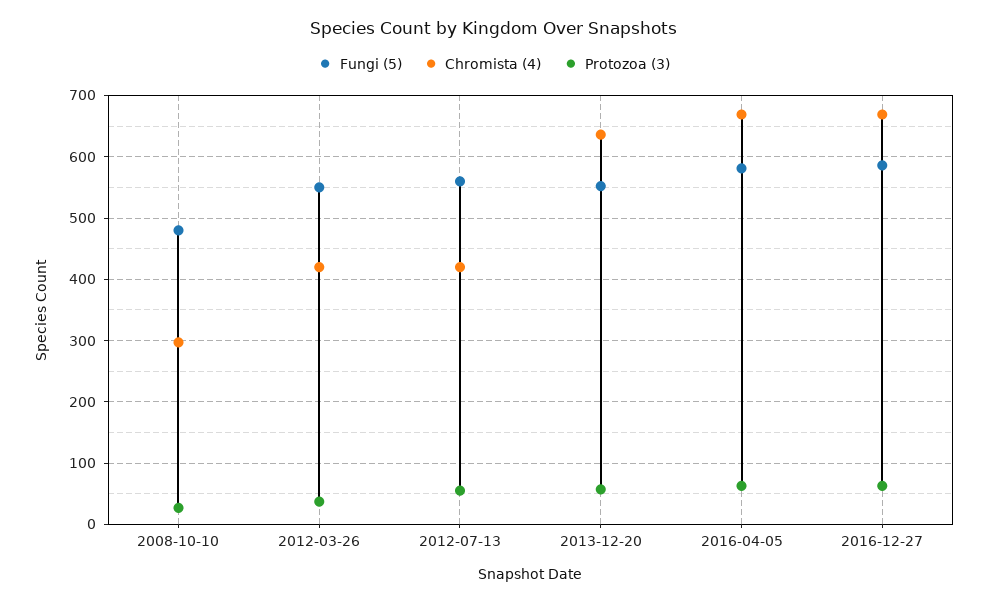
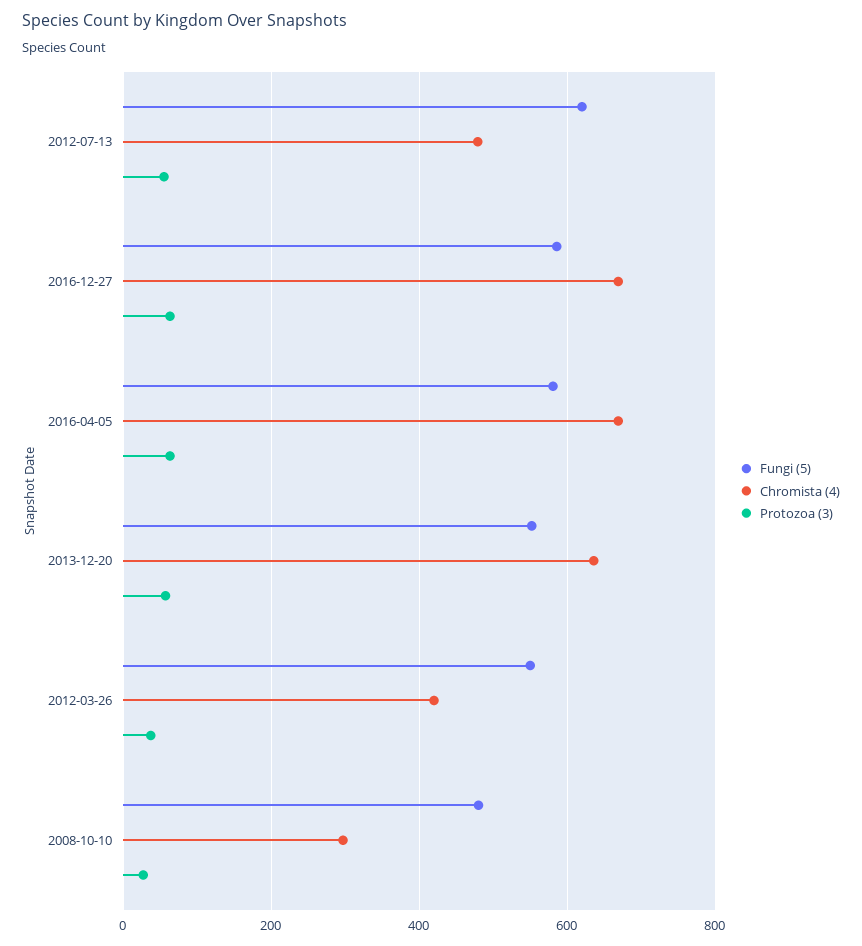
Fungi (5), 2012-07-13: 560 -> 620
Chromista (4), 2012-07-13: 420 -> 480

